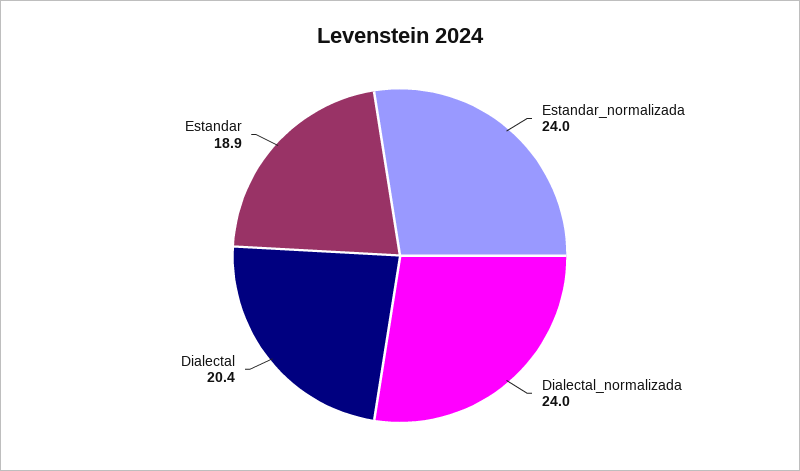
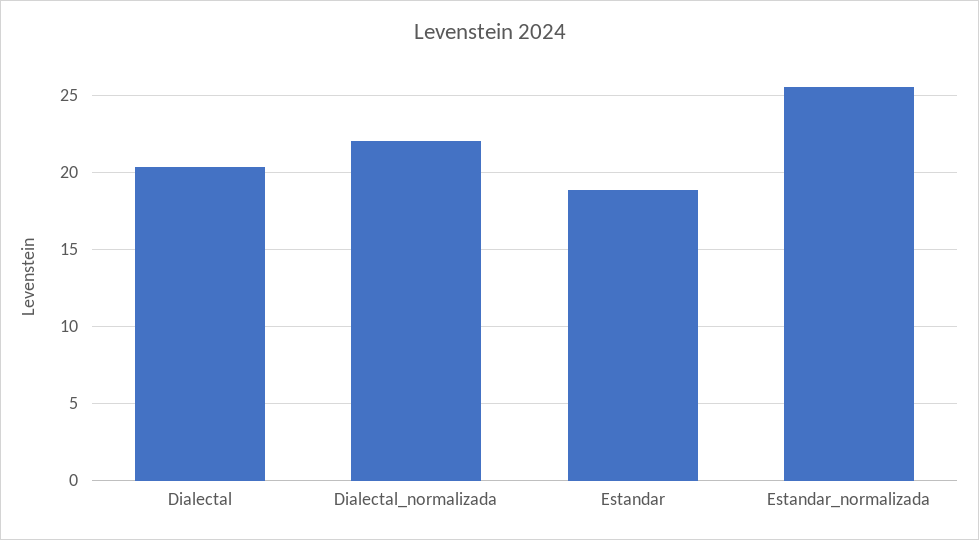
Estandar_normalizada: 24 -> 25.5
Dialectal_normalizada: 24 -> 22

